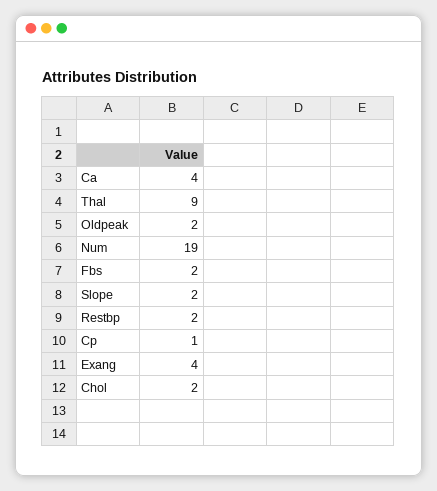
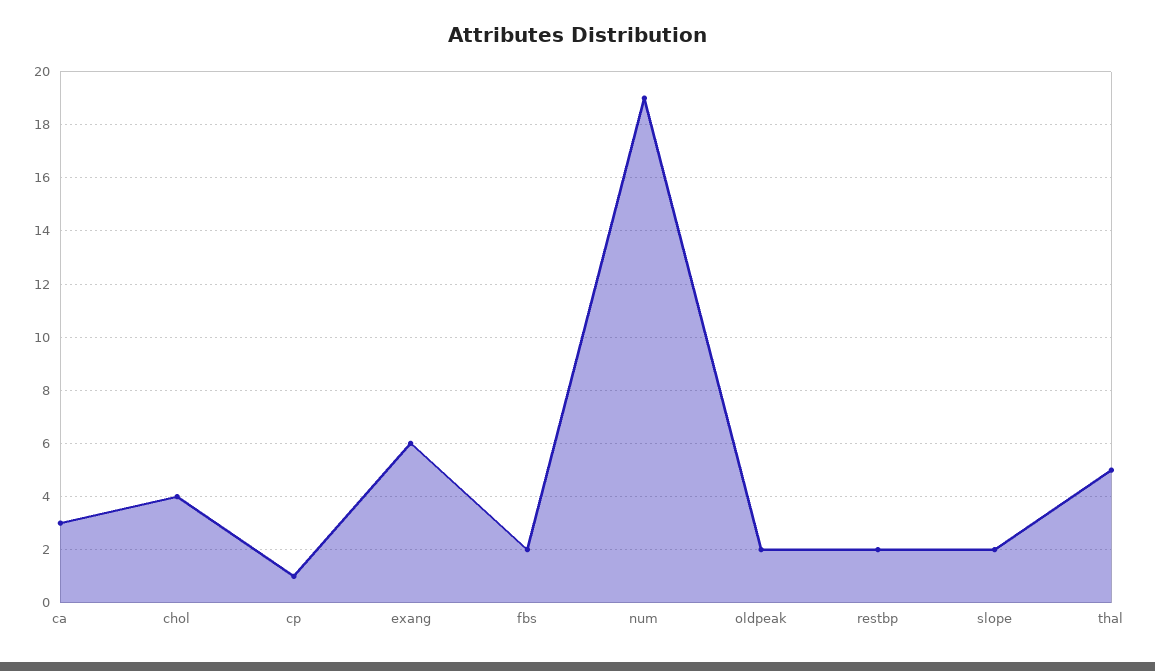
Ca: 4 -> 3
Thal: 9 -> 5
Exang: 4 -> 6
Chol: 2 -> 4

